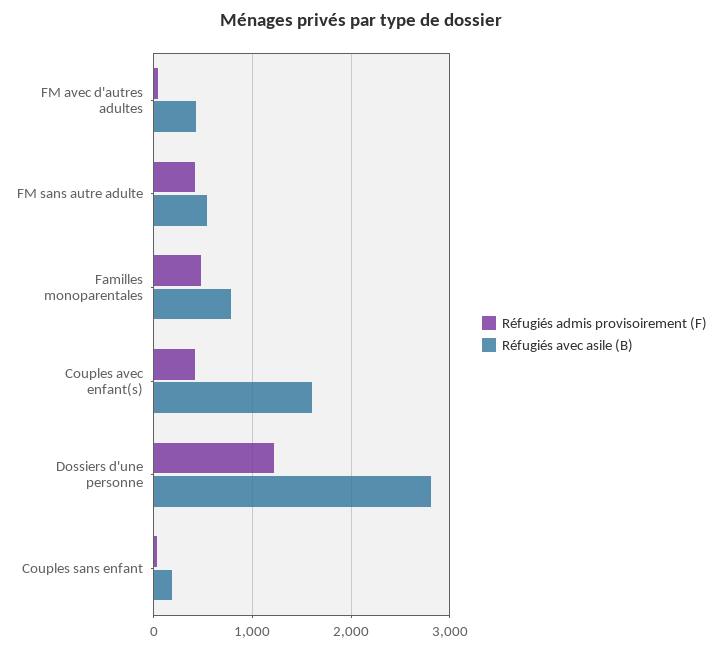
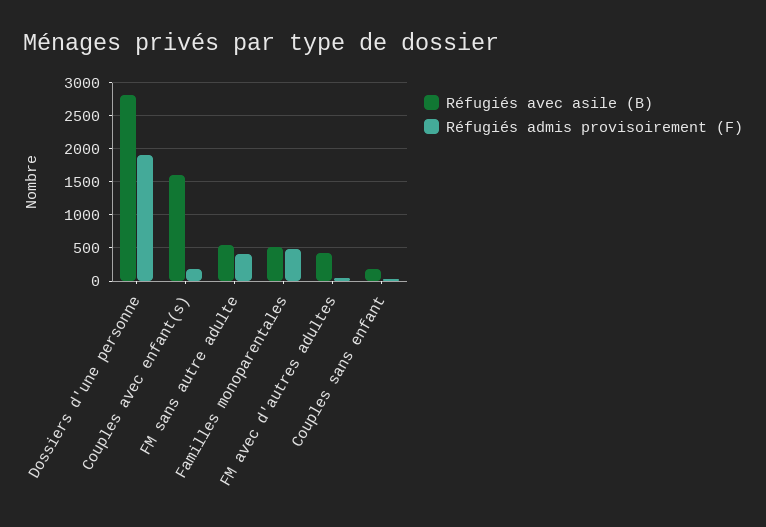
Réfugiés avec asile (B), Familles monoparentales: 800 -> 500
Réfugiés admis provisoirement (F), Couples avec enfant(s): 400 -> 200
Réfugiés admis provisoirement (F), Dossiers d'une personne: 1200 -> 1900

